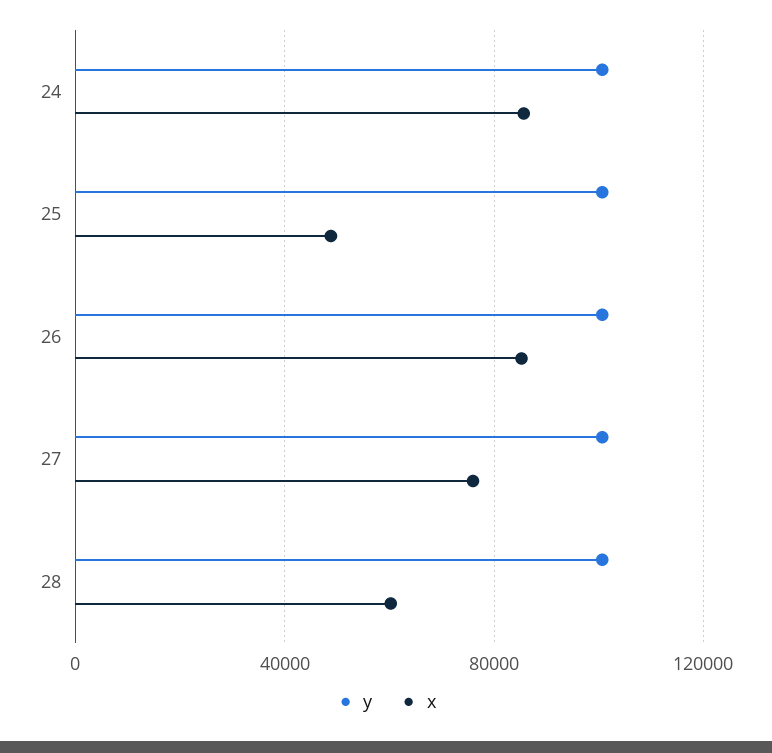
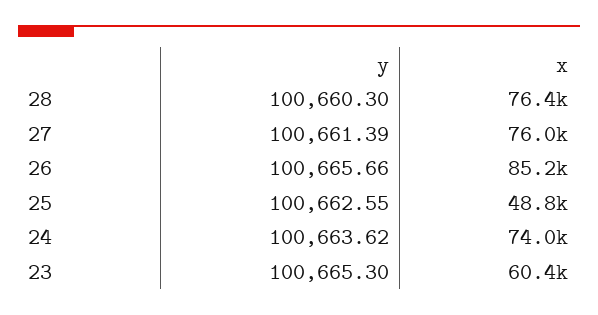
x, 24: 85000 -> 74000
x, 28: 60000 -> 76400
y, 23: none -> 100665.3
x, 23: none -> 60400

